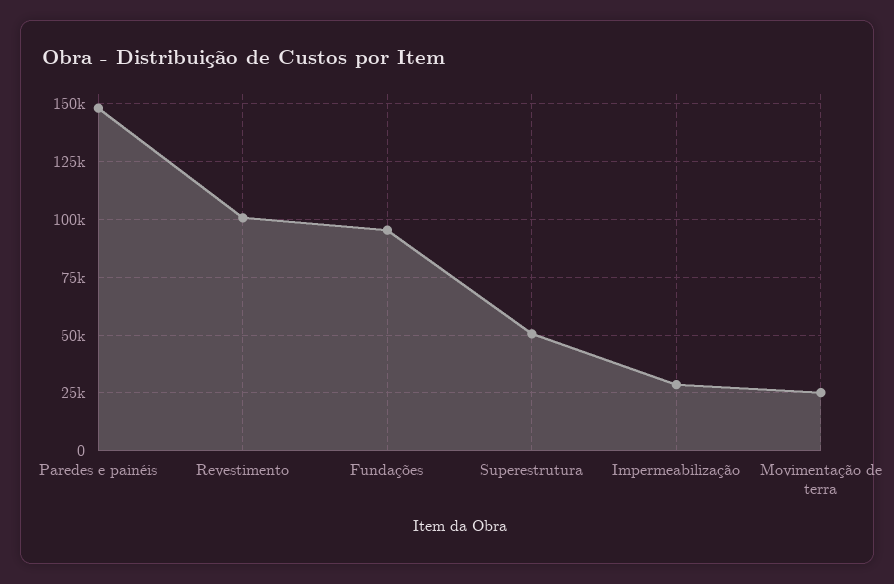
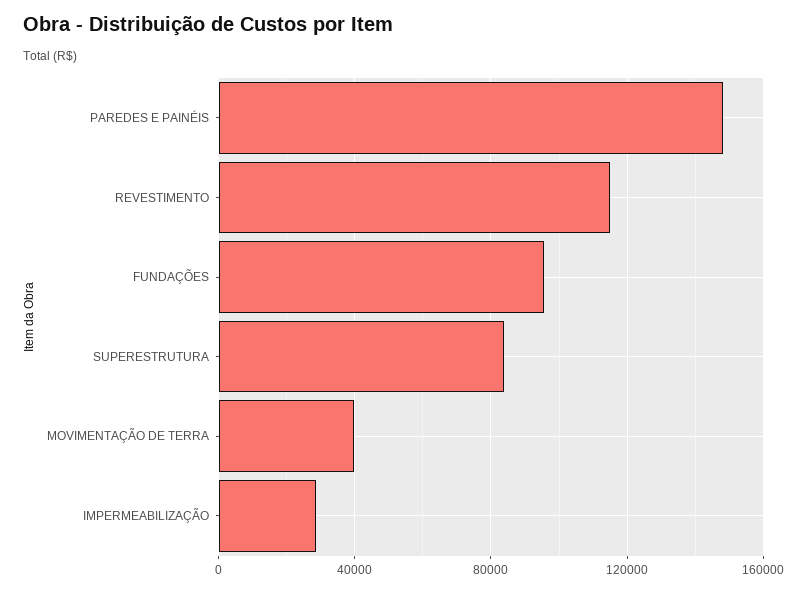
Revestimento: 100000 -> 115000
Superestrutura: 50000 -> 85000
Movimentação de terra: 25000 -> 40000

